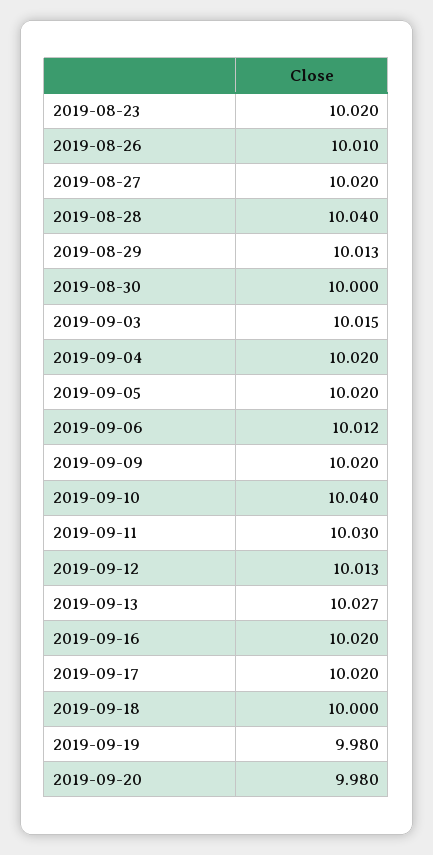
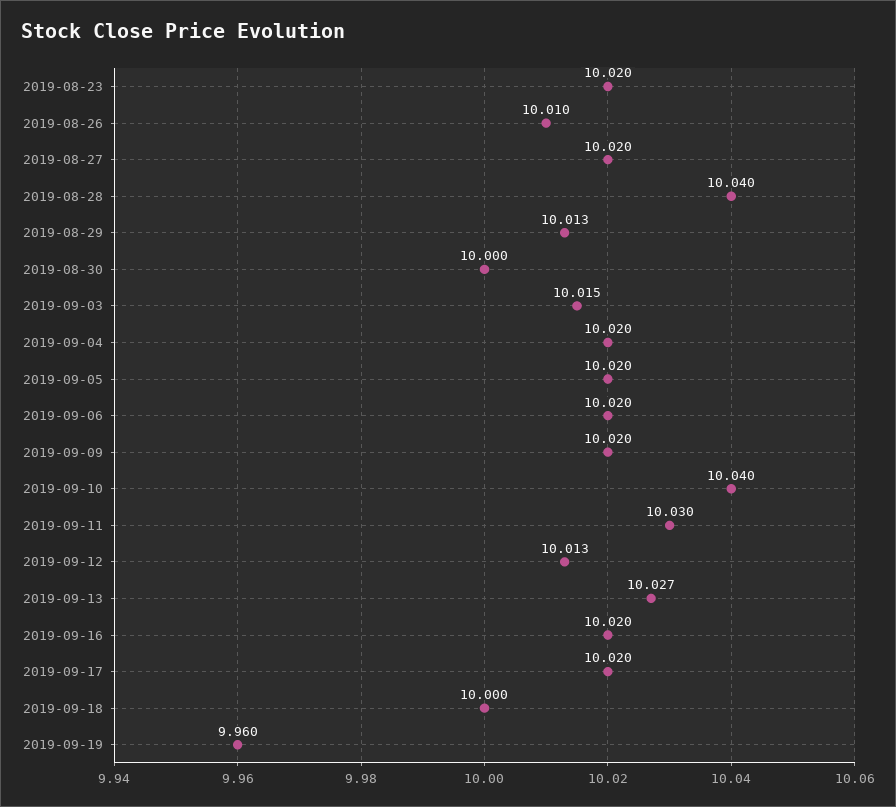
2019-09-06: 10.012 -> 10.02
2019-09-19: 9.98 -> 9.96
2019-09-20: 9.98 -> none

